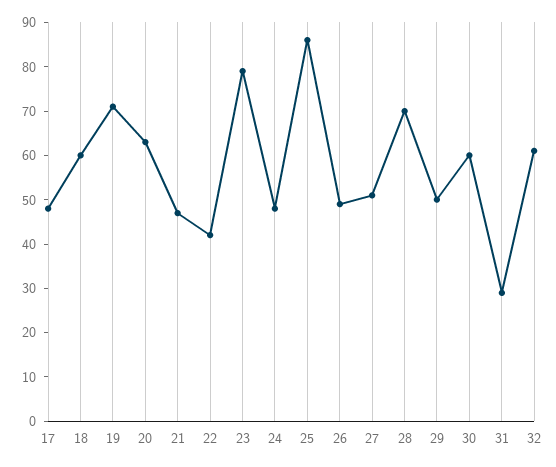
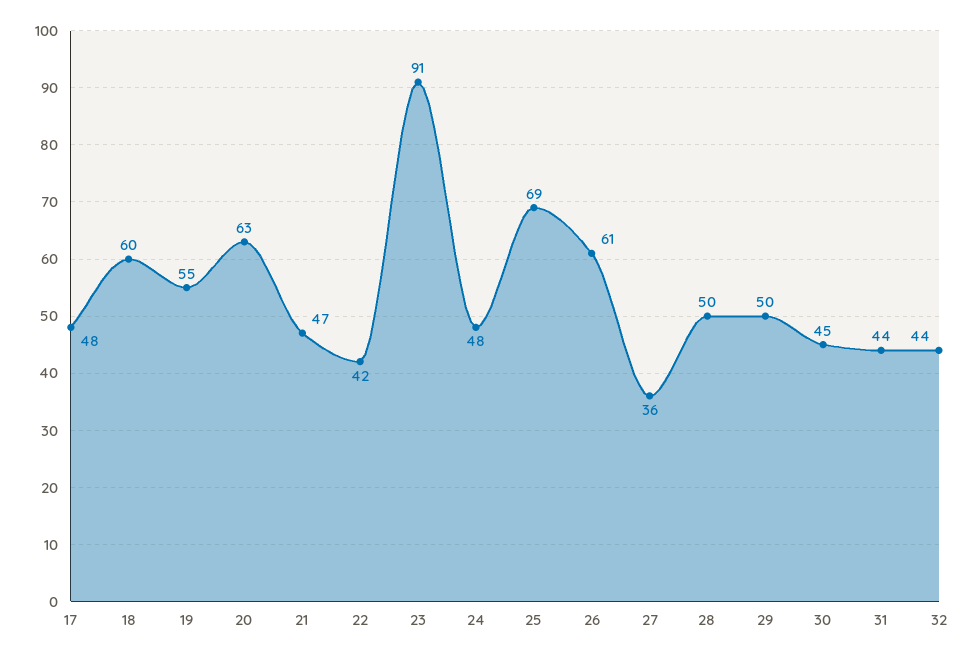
19: 70 -> 55
23: 80 -> 91
25: 85 -> 69
26: 50 -> 61
27: 50 -> 36
28: 70 -> 50
30: 60 -> 45
31: 30 -> 44
32: 60 -> 44

